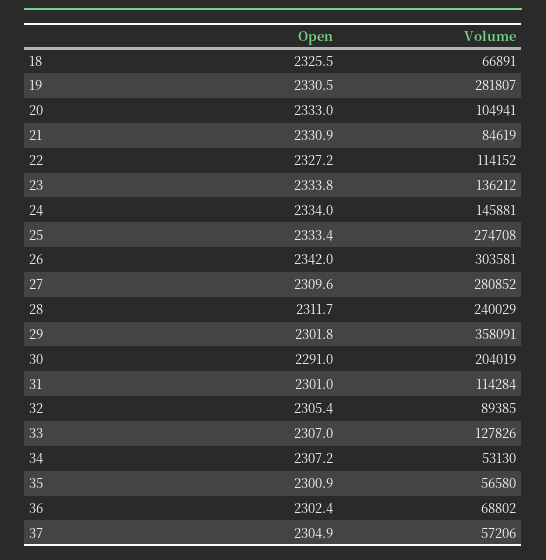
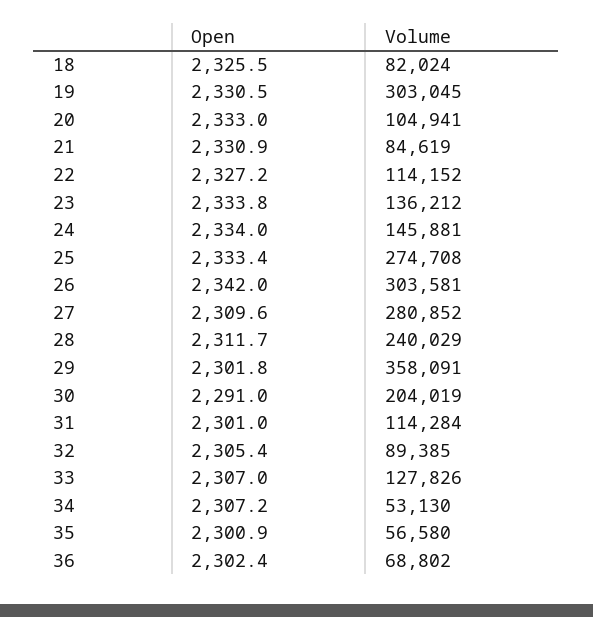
Volume, 18: 66891 -> 82024
Volume, 19: 281807 -> 303045
Open, 37: 2304.9 -> none
Volume, 37: 57206 -> none

